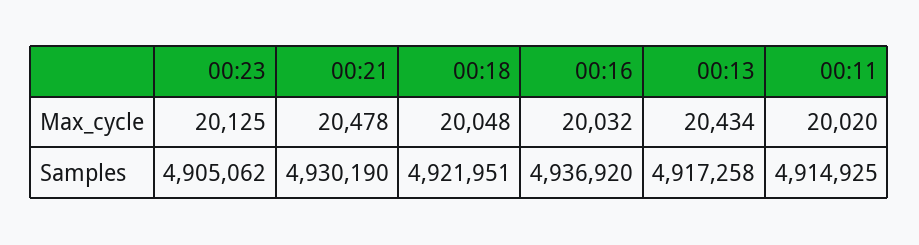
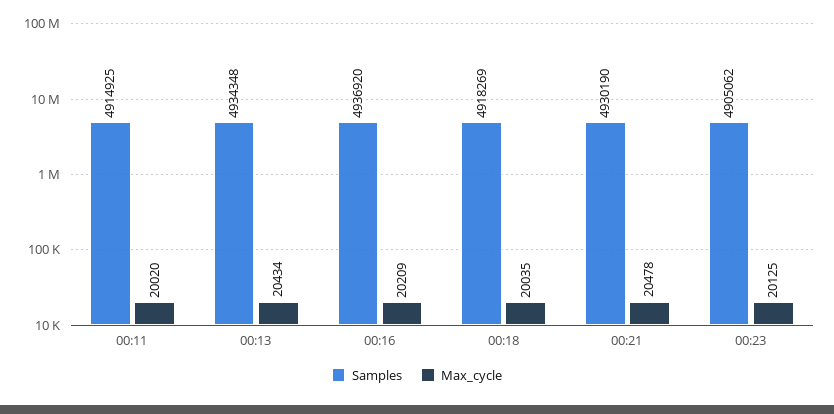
Max_cycle, 00:18: 20048 -> 20035
Max_cycle, 00:16: 20032 -> 20209
Samples, 00:18: 4921951 -> 4918269
Samples, 00:13: 4917258 -> 4934348

